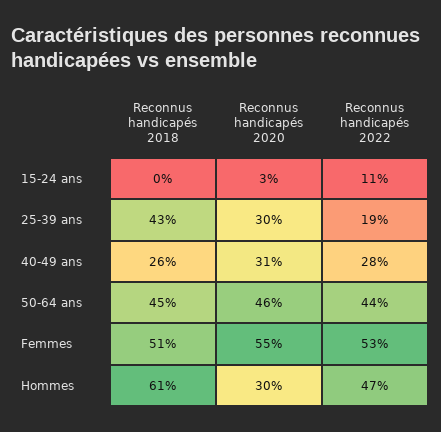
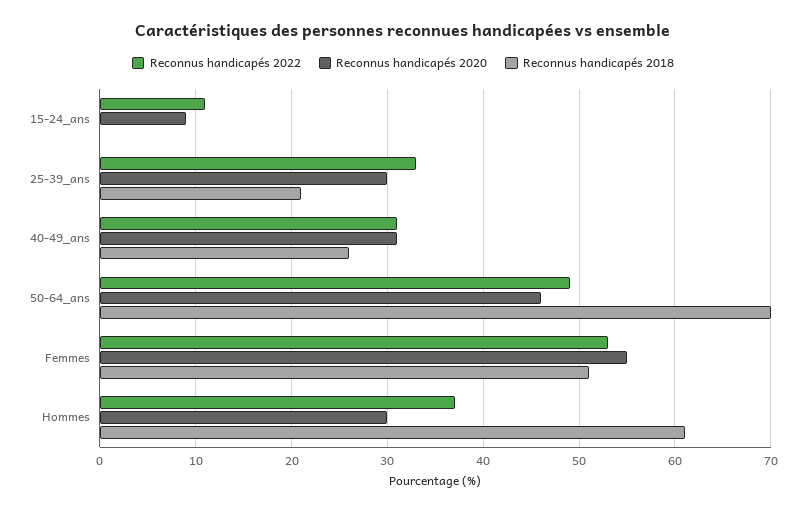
Reconnus handicapés 2020, 15-24 ans: 3 -> 9
Reconnus handicapés 2018, 25-39 ans: 43 -> 21
Reconnus handicapés 2022, 25-39 ans: 19 -> 33
Reconnus handicapés 2022, 40-49 ans: 28 -> 31
Reconnus handicapés 2018, 50-64 ans: 45 -> 70
Reconnus handicapés 2022, 50-64 ans: 44 -> 49
Reconnus handicapés 2022, Hommes: 47 -> 37

